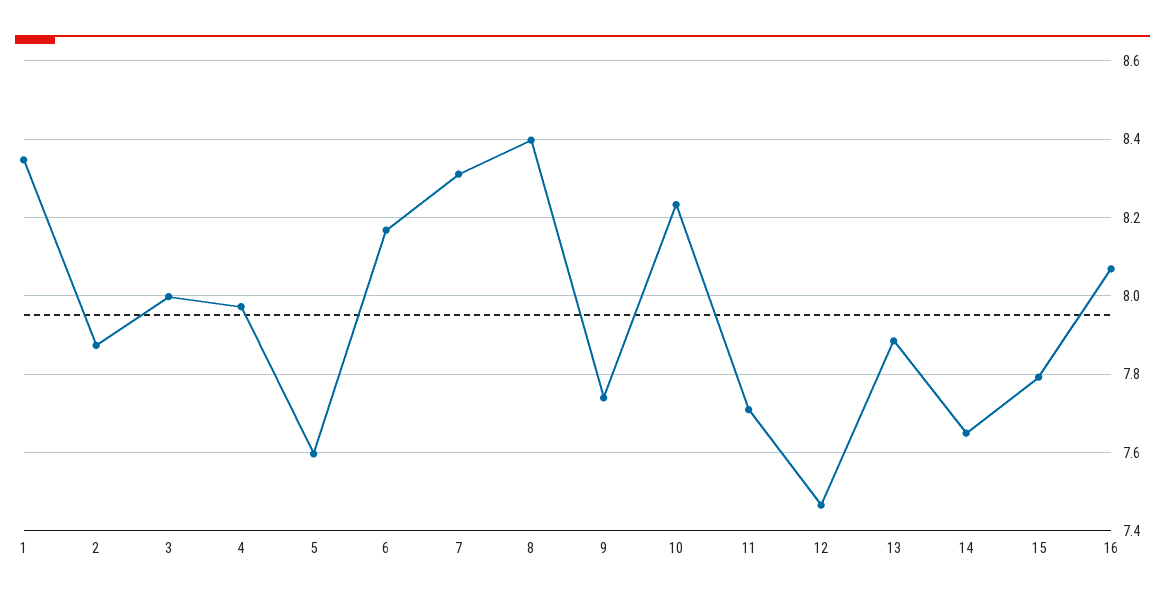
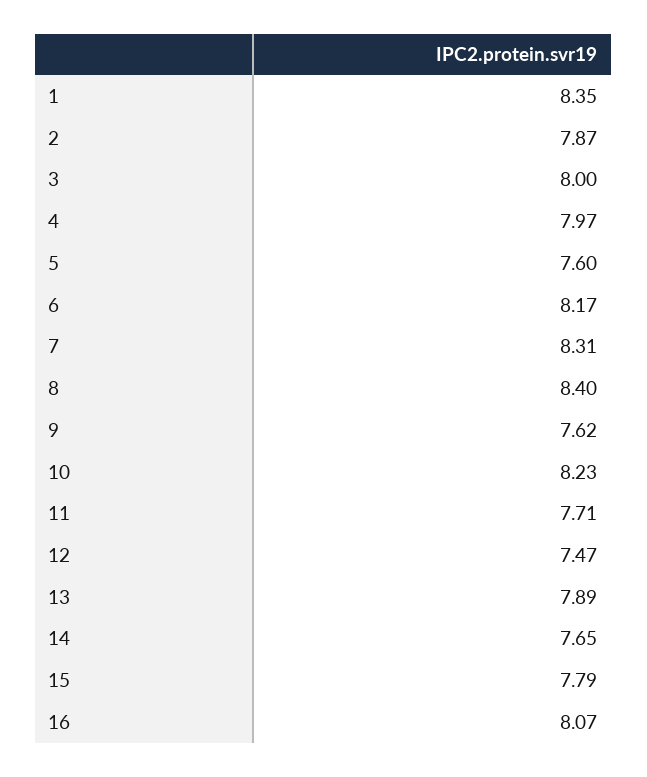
9: 7.74 -> 7.62

